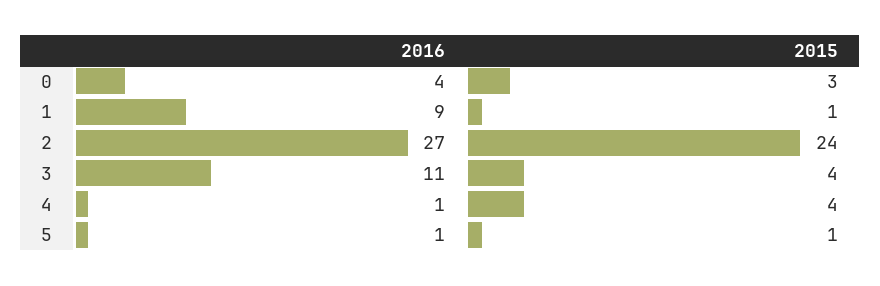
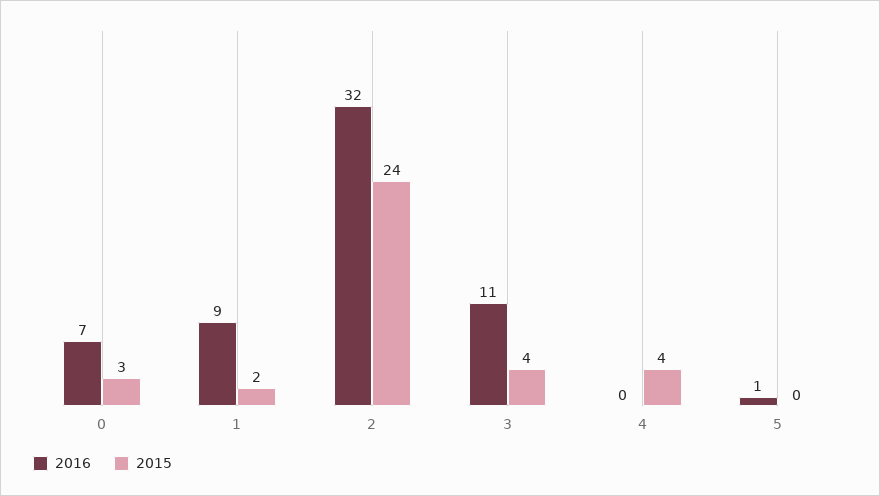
2016, 0: 4 -> 7
2015, 1: 1 -> 2
2016, 2: 27 -> 32
2016, 4: 1 -> 0
2015, 5: 1 -> 0

